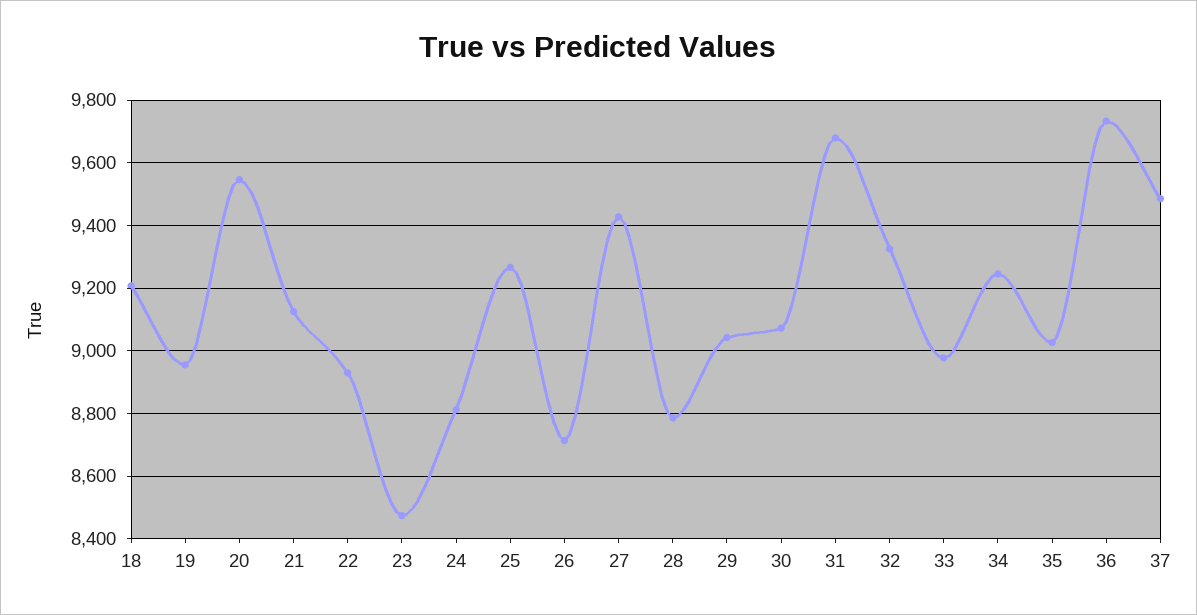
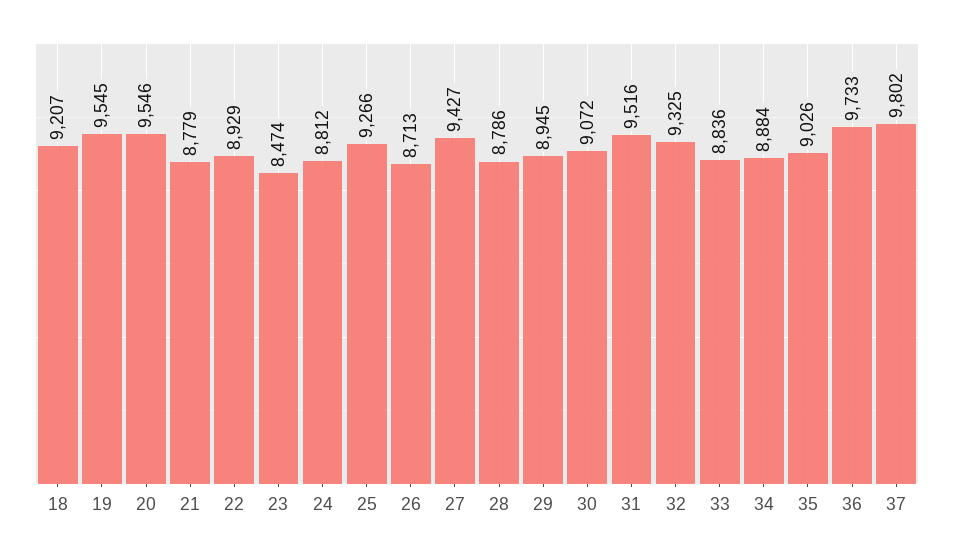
19: 8960 -> 9545
21: 9120 -> 8779
29: 9040 -> 8945
31: 9680 -> 9516
33: 8980 -> 8836
34: 9240 -> 8884
37: 9480 -> 9802

